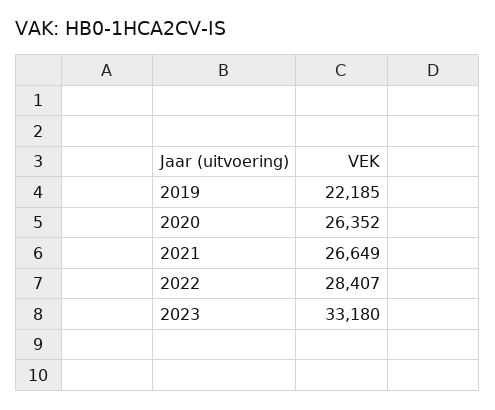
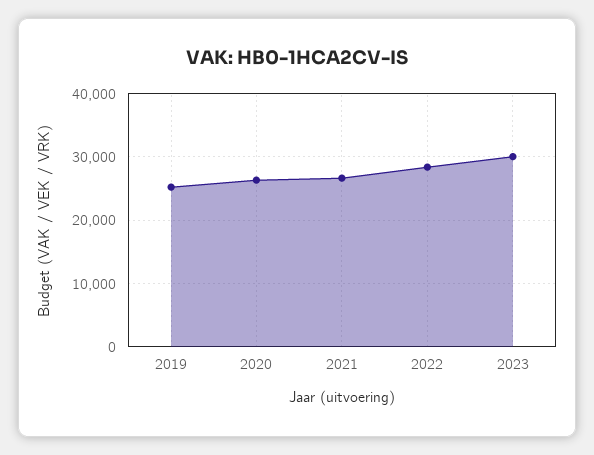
2019: 22185 -> 25000
2023: 33180 -> 30000

